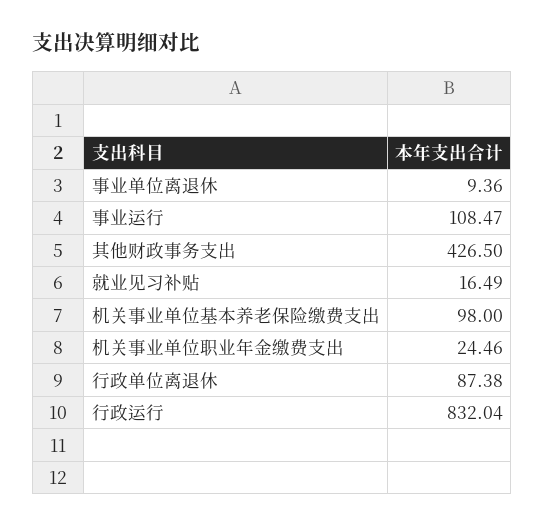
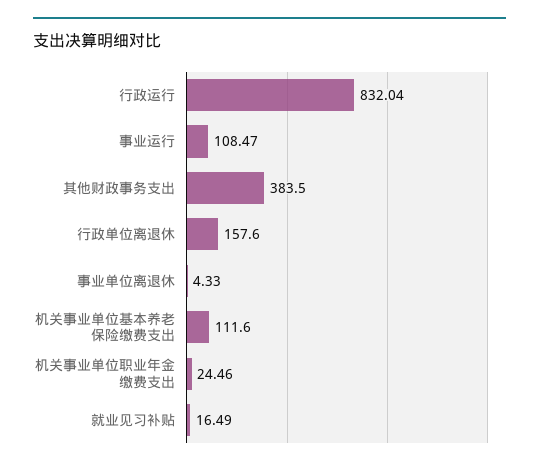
事业单位离退休: 9.36 -> 4.33
其他财政事务支出: 426.5 -> 383.5
机关事业单位基本养老保险缴费支出: 98 -> 111.6
行政单位离退休: 87.38 -> 157.6

